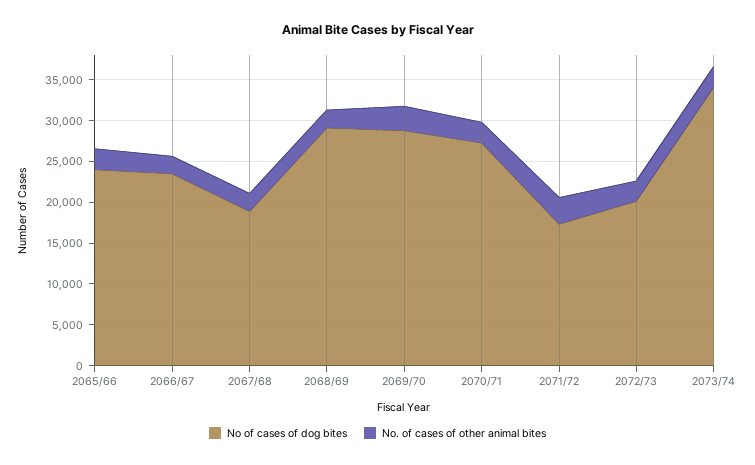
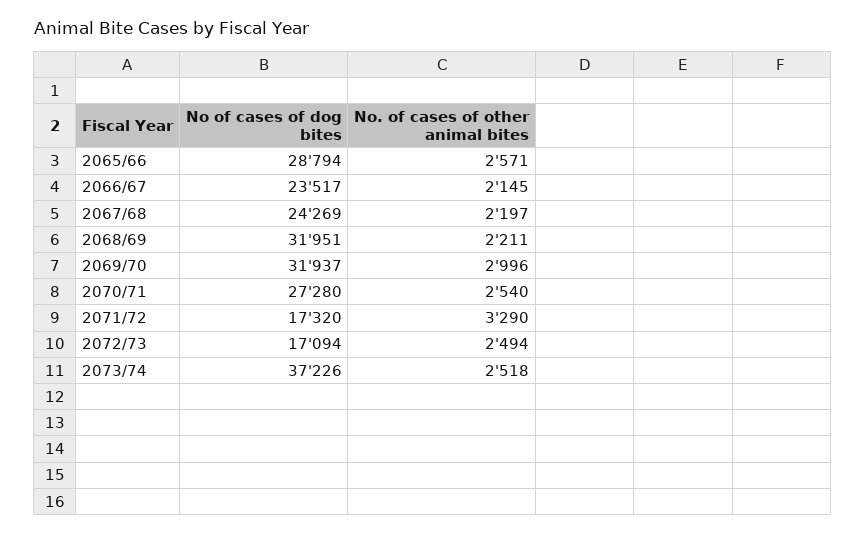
No of cases of dog bites, 2065/66: 24000 -> 28794
No of cases of dog bites, 2067/68: 19000 -> 24269
No of cases of dog bites, 2068/69: 29000 -> 31951
No of cases of dog bites, 2069/70: 29000 -> 31937
No of cases of dog bites, 2072/73: 20000 -> 17094
No of cases of dog bites, 2073/74: 34000 -> 37226

